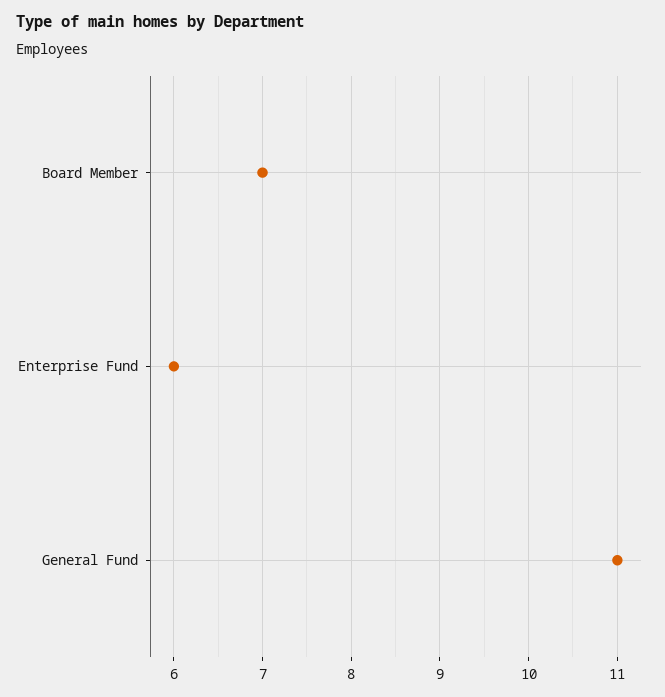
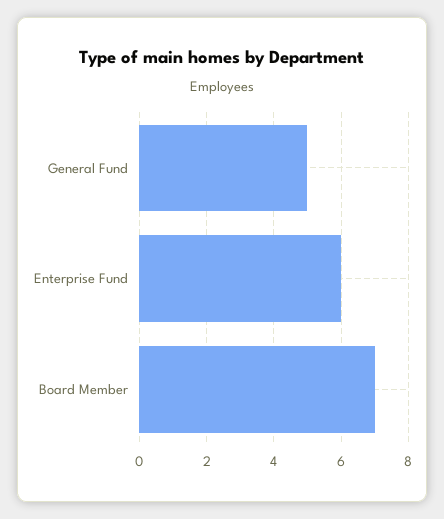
General Fund: 11 -> 5

